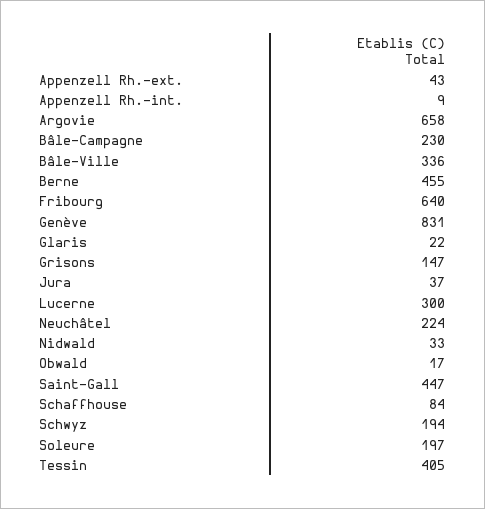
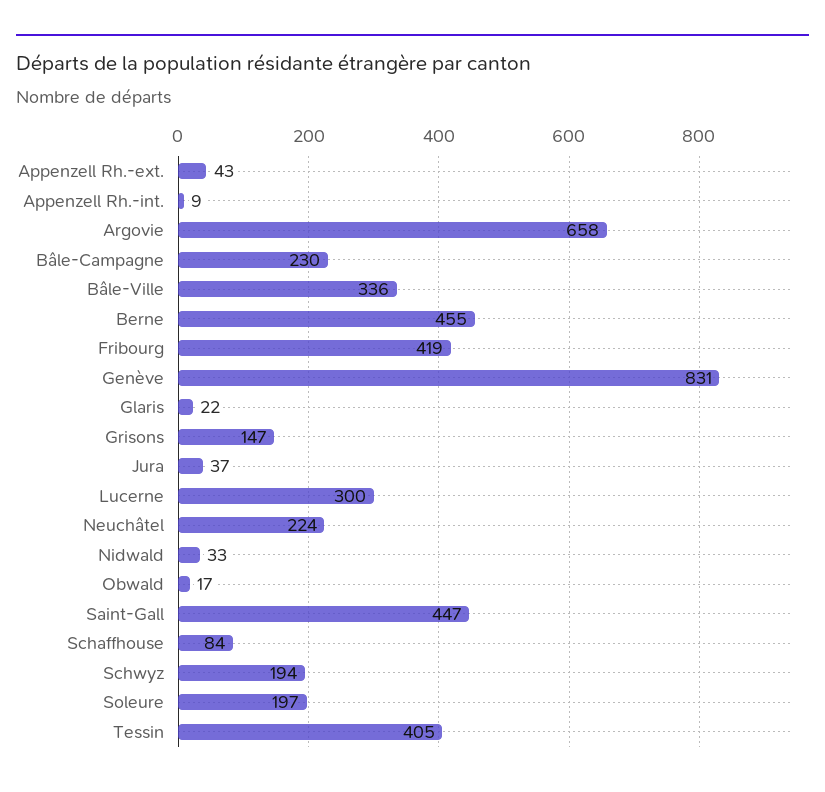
Fribourg: 640 -> 419

